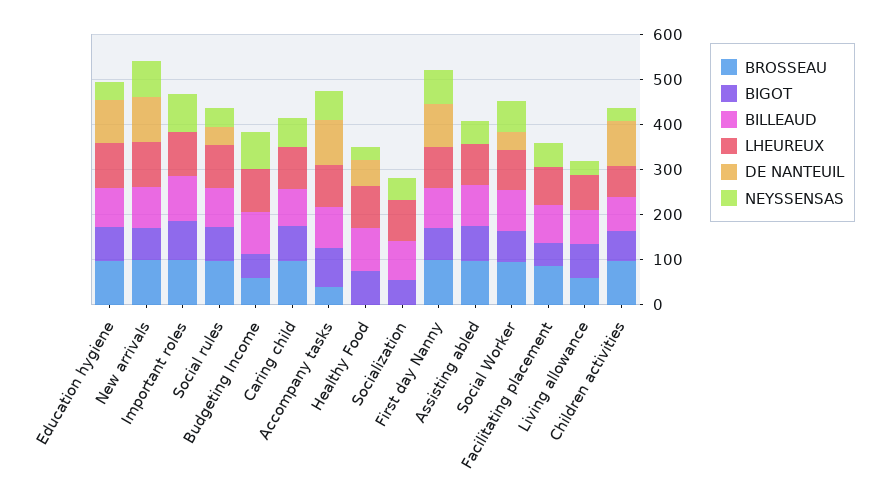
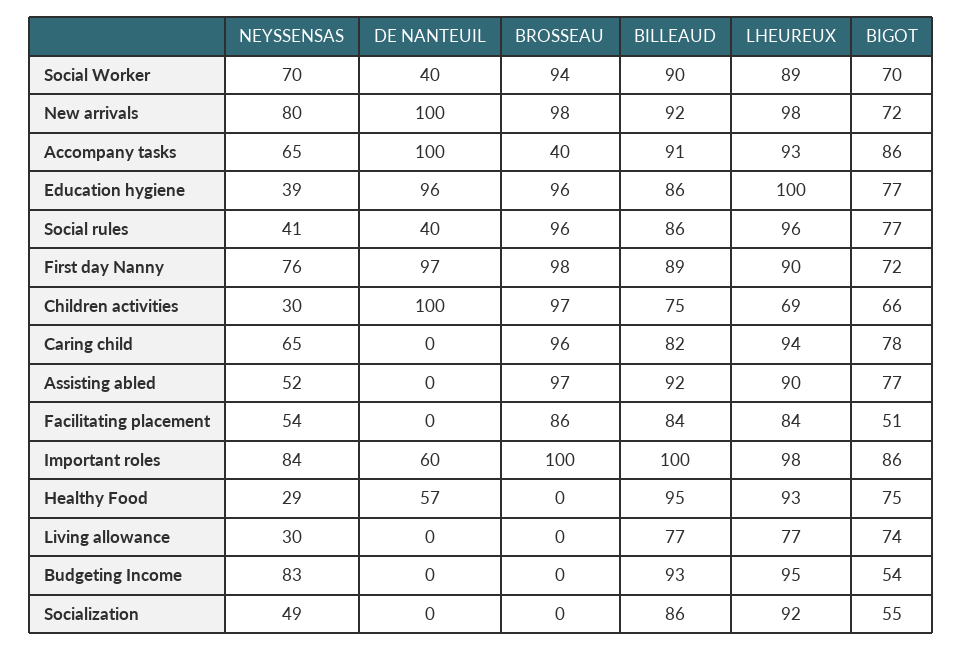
DE NANTEUIL, Important roles: 0 -> 60
BROSSEAU, Budgeting Income: 60 -> 0
BROSSEAU, Living allowance: 60 -> 0

